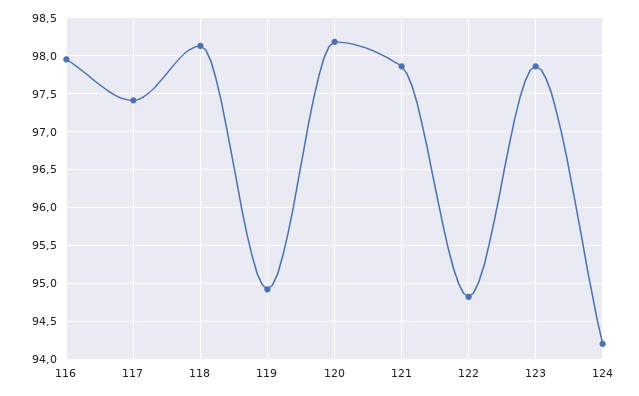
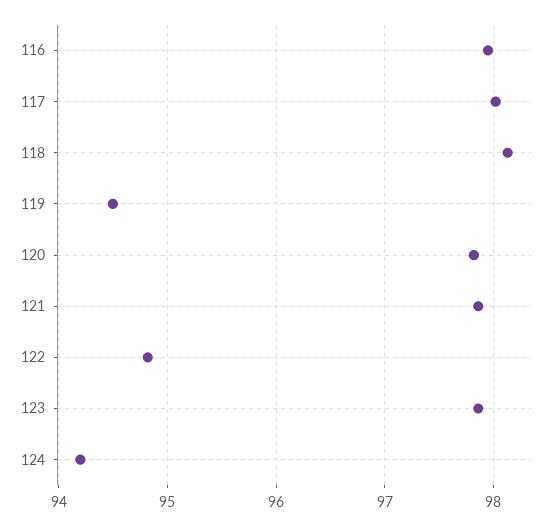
117: 97.4 -> 98
119: 94.9 -> 94.5
120: 98.2 -> 97.8

